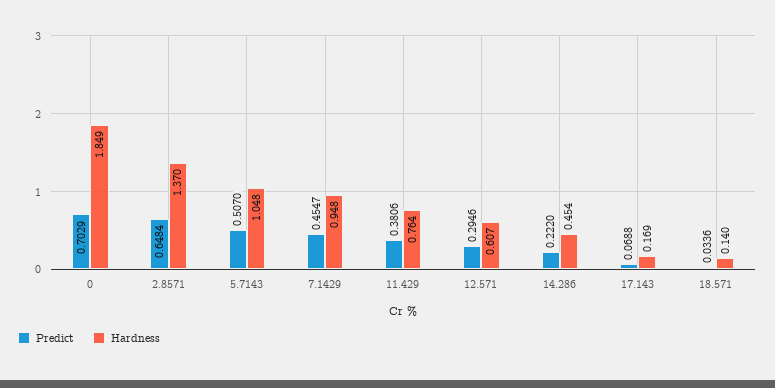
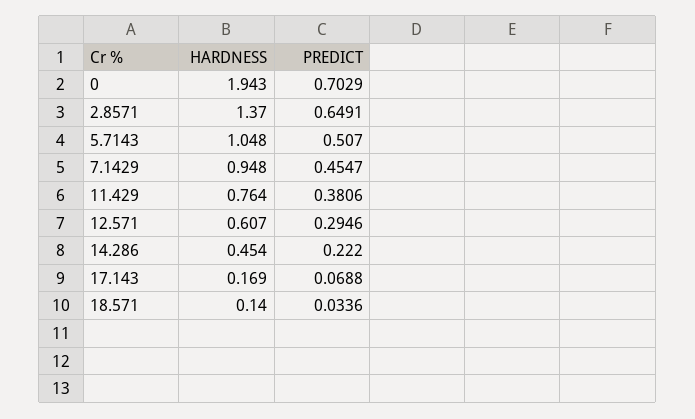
Hardness, 0: 1.849 -> 1.943
Predict, 2.8571: 0.6484 -> 0.6491

